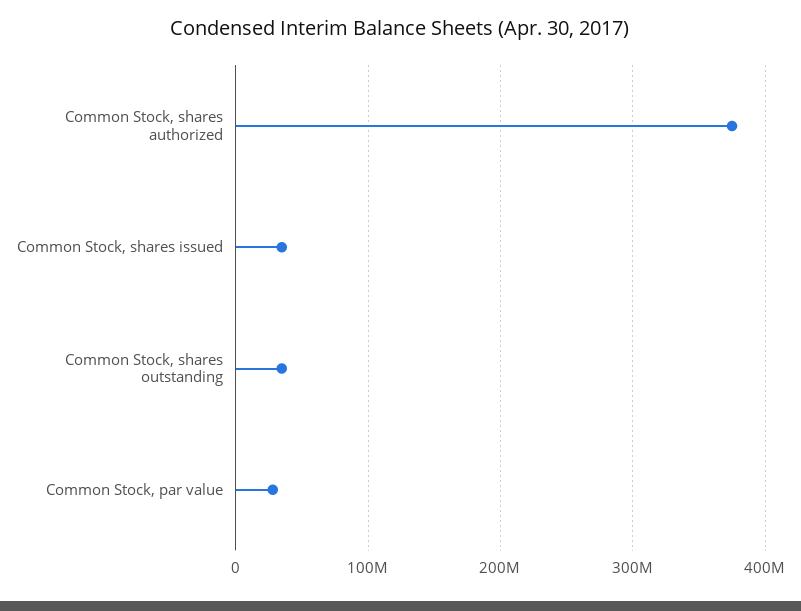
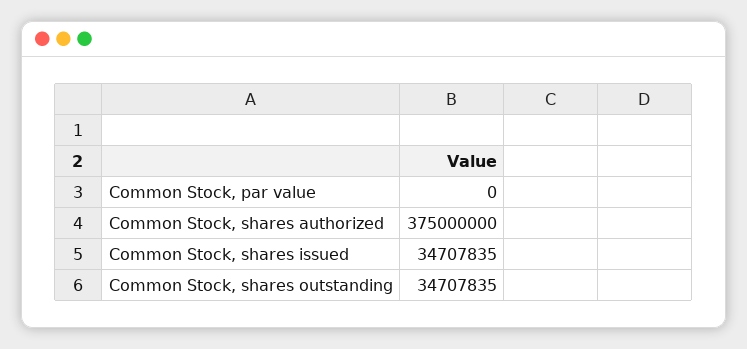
Common Stock, par value: 30000000 -> 0

